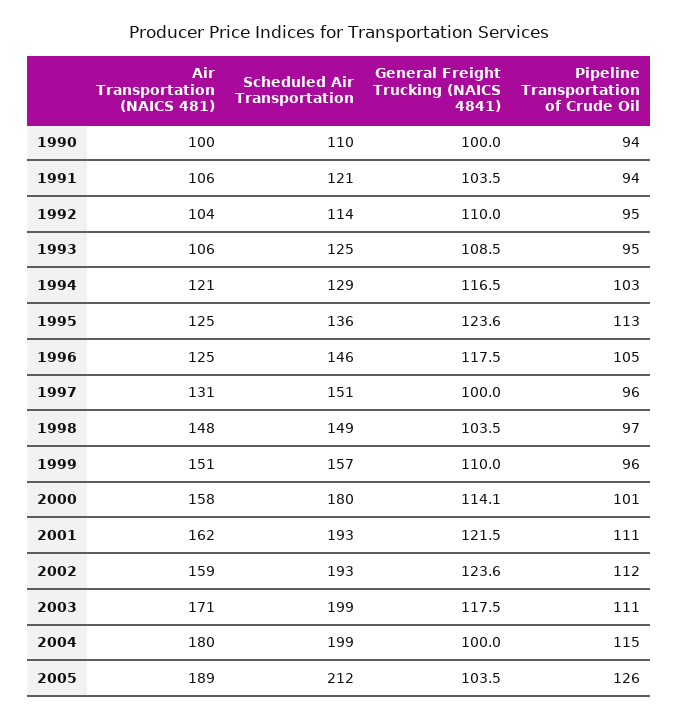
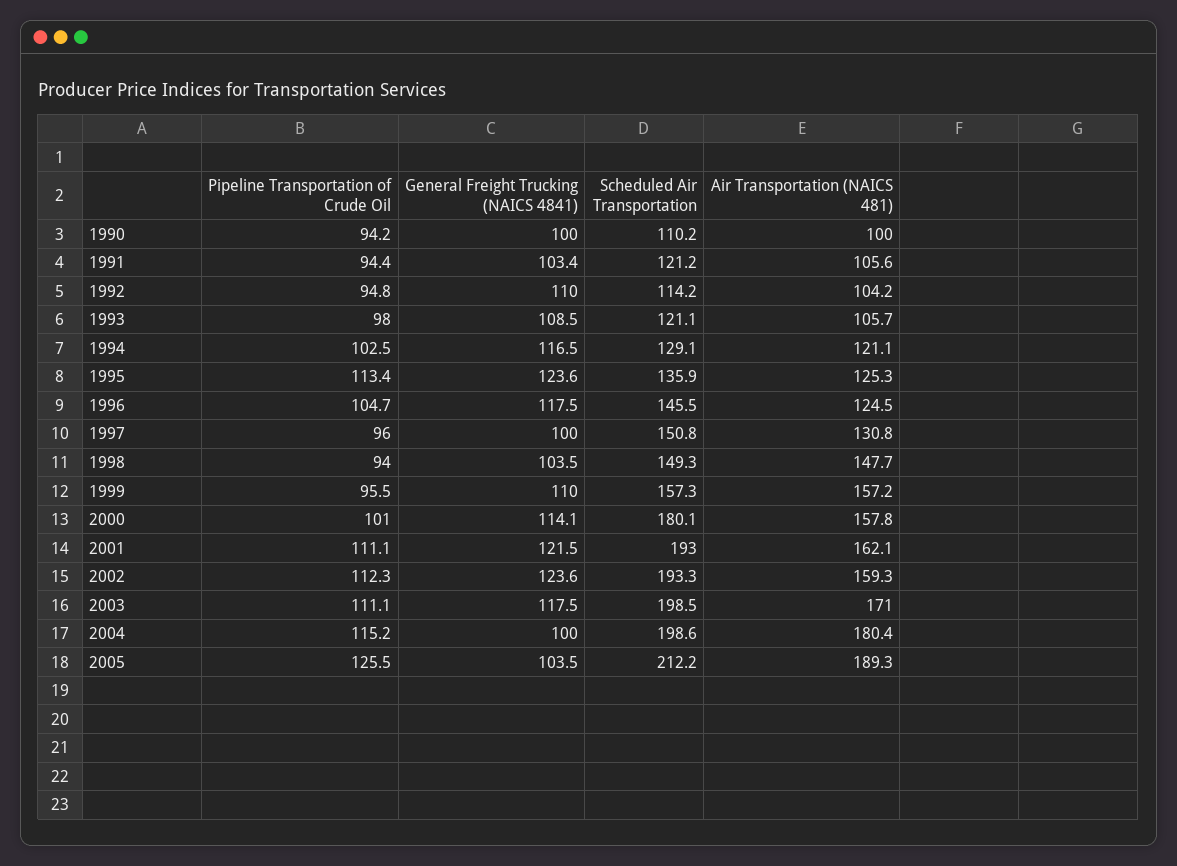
General Freight Trucking (NAICS 4841), 1991: 103.5 -> 103.4
Scheduled Air Transportation, 1993: 125 -> 121.1
Pipeline Transportation of Crude Oil, 1993: 95 -> 98
Pipeline Transportation of Crude Oil, 1998: 97 -> 94
Air Transportation (NAICS 481), 1999: 151 -> 157.2

